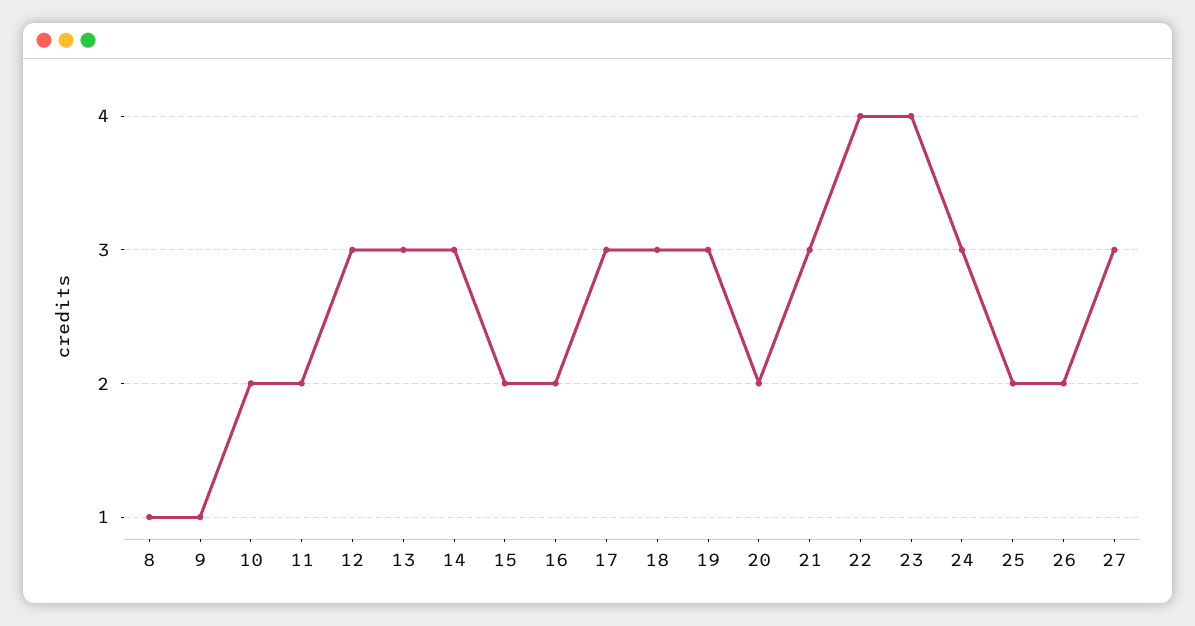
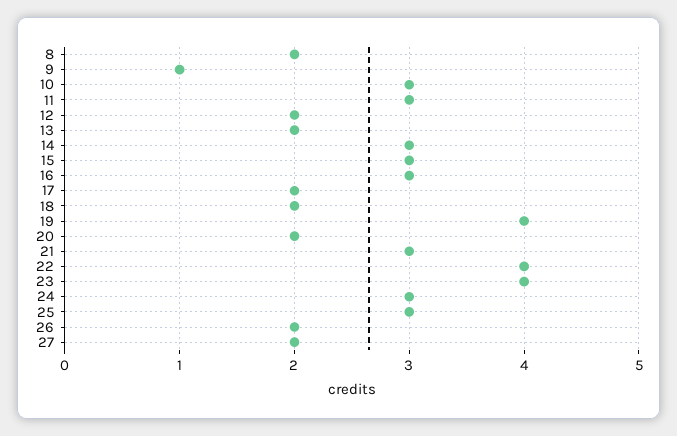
8: 1 -> 2
10: 2 -> 3
11: 2 -> 3
12: 3 -> 2
13: 3 -> 2
15: 2 -> 3
16: 2 -> 3
17: 3 -> 2
18: 3 -> 2
19: 3 -> 4
25: 2 -> 3
27: 3 -> 2

